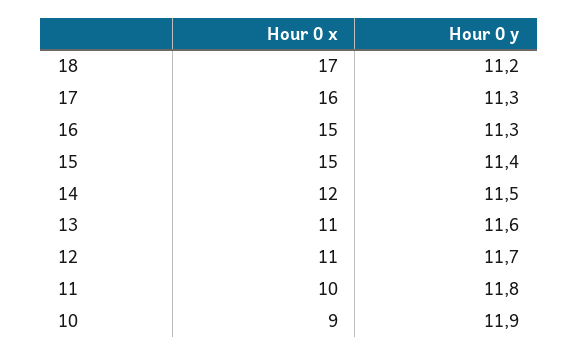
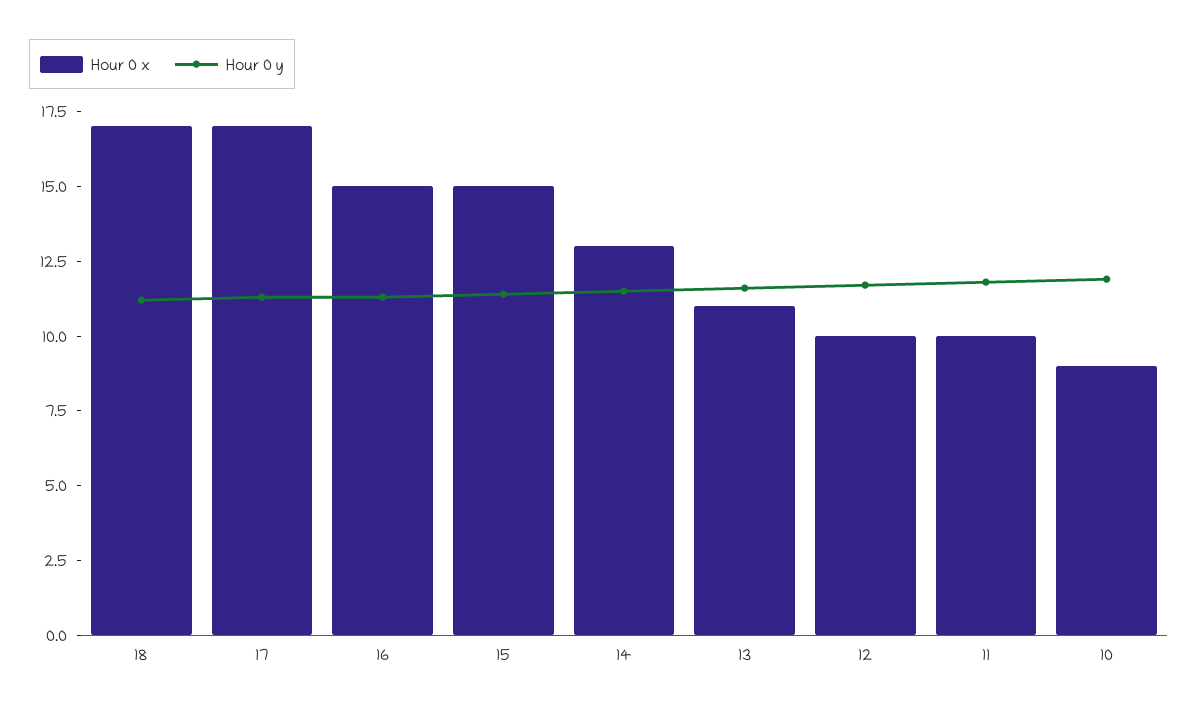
Hour 0 x, 17: 16 -> 17
Hour 0 x, 14: 12 -> 13
Hour 0 x, 12: 11 -> 10

